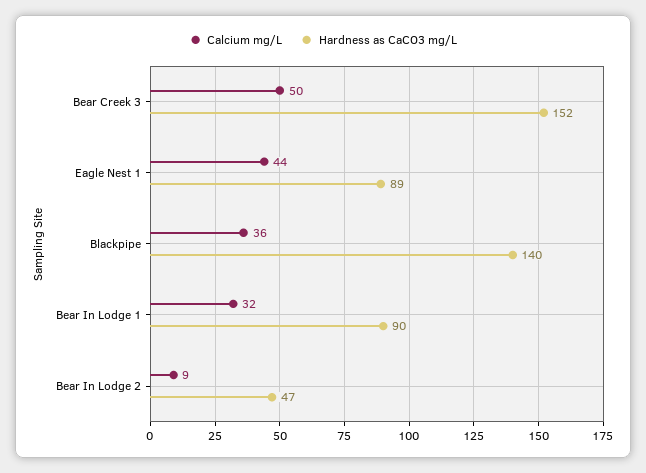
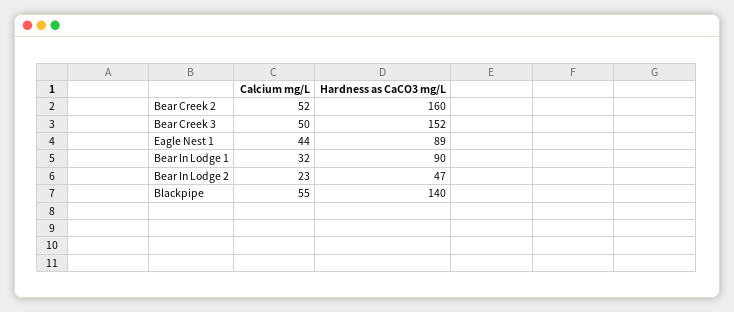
Calcium mg/L, Blackpipe: 36 -> 55
Calcium mg/L, Bear In Lodge 2: 9 -> 23
Calcium mg/L, Bear Creek 2: none -> 52
Hardness as CaCO3 mg/L, Bear Creek 2: none -> 160

